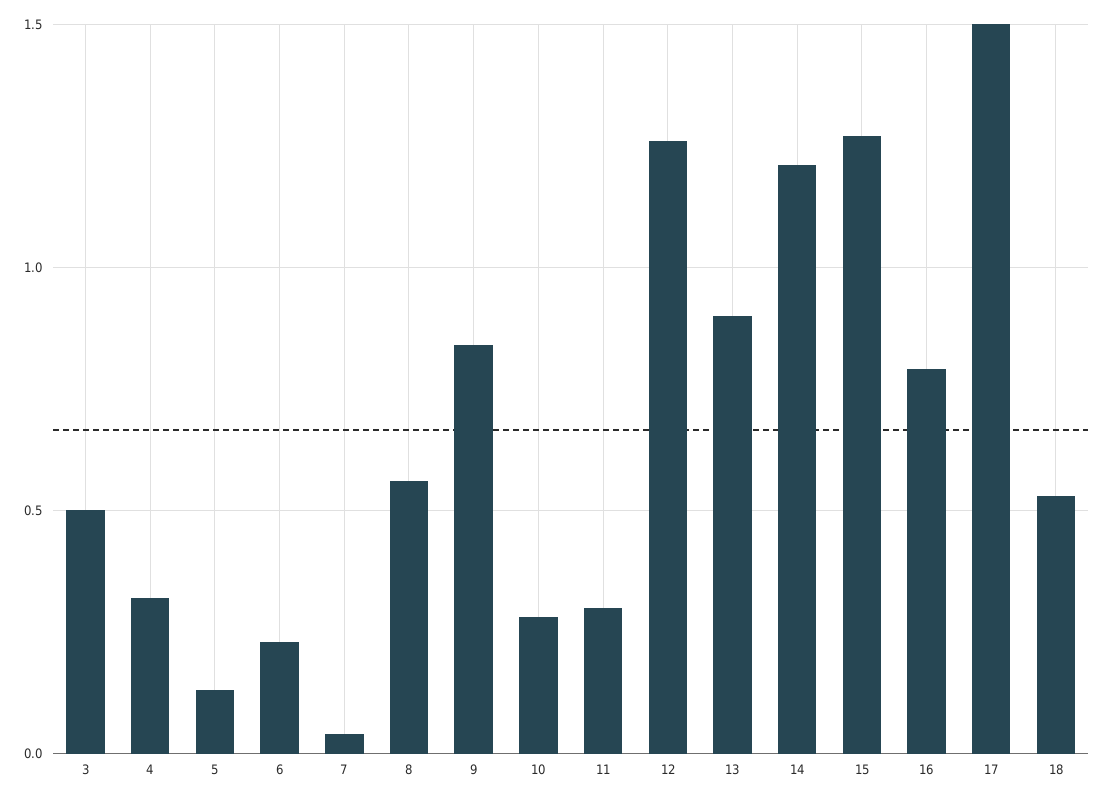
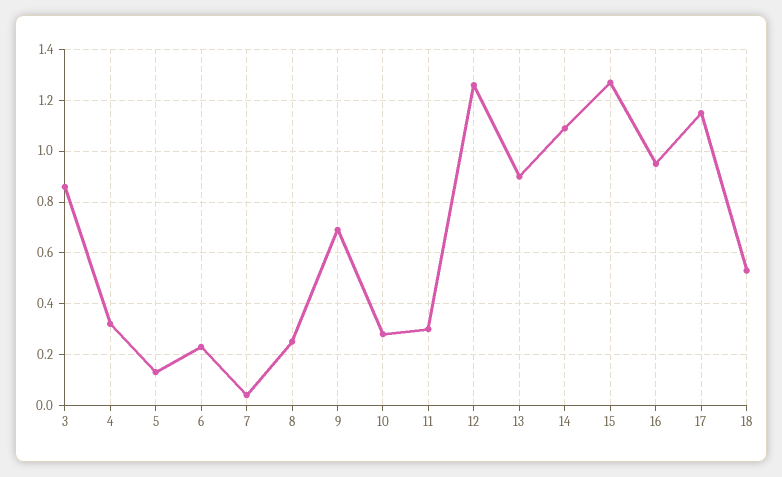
3: 0.5 -> 0.85
8: 0.55 -> 0.25
9: 0.85 -> 0.7
14: 1.2 -> 1.1
16: 0.8 -> 0.95
17: 1.5 -> 1.15

